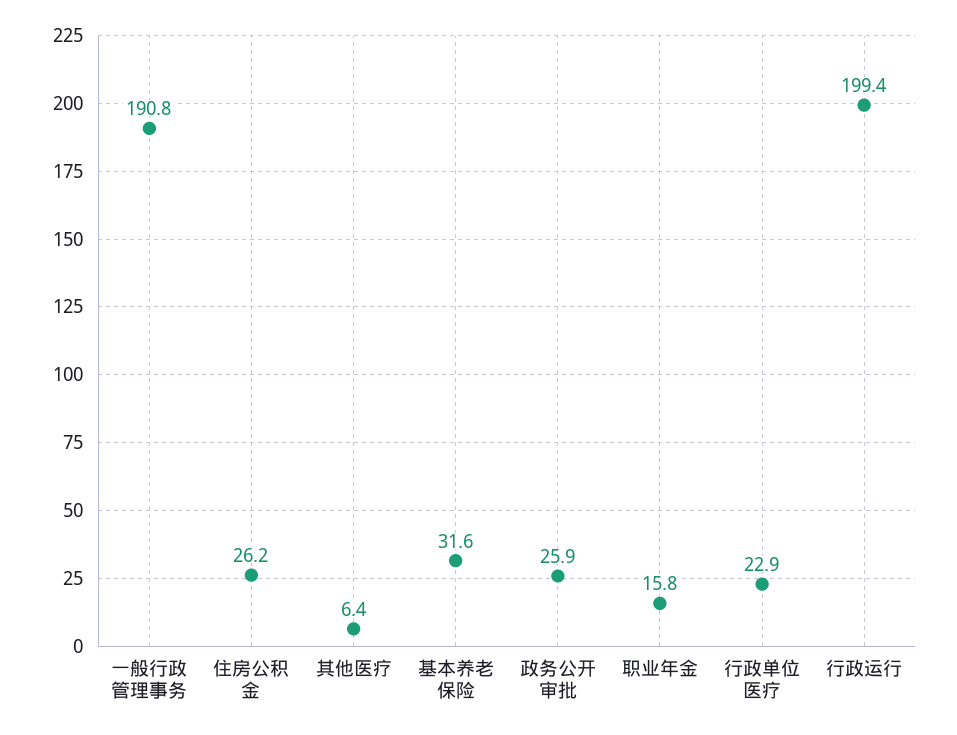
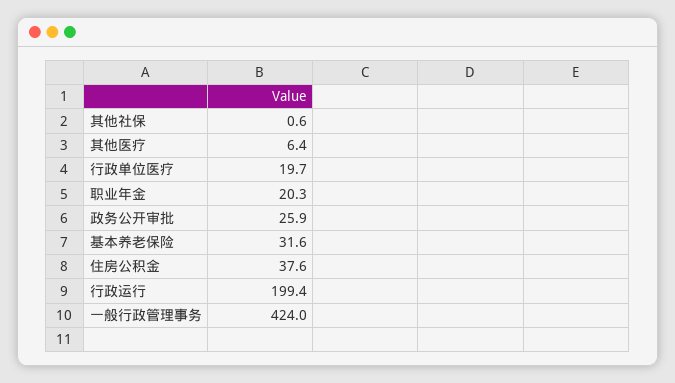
一般行政管理事务: 190.8 -> 424
住房公积金: 26.2 -> 37.6
职业年金: 15.8 -> 20.3
行政单位医疗: 22.9 -> 19.7
其他社保: none -> 0.6

